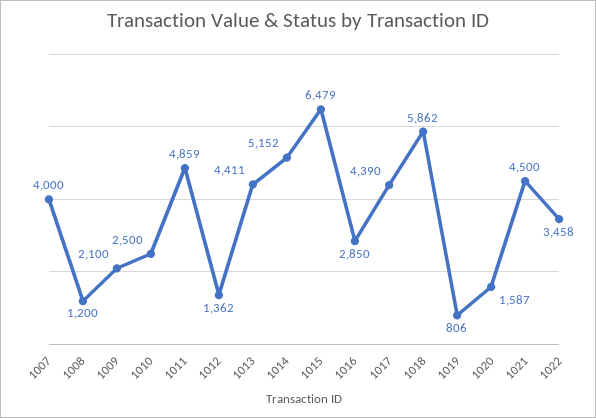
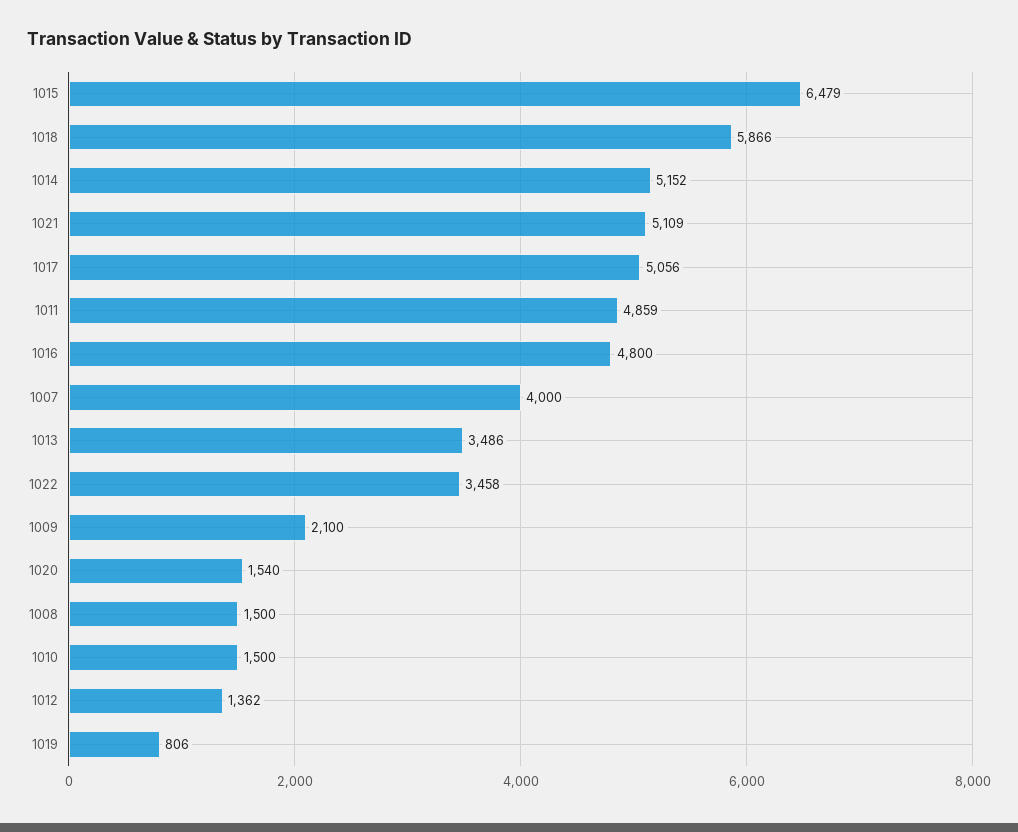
1008: 1200 -> 1500
1010: 2500 -> 1500
1013: 4411 -> 3486
1016: 2850 -> 4800
1017: 4390 -> 5056
1018: 5862 -> 5866
1020: 1587 -> 1540
1021: 4500 -> 5109

